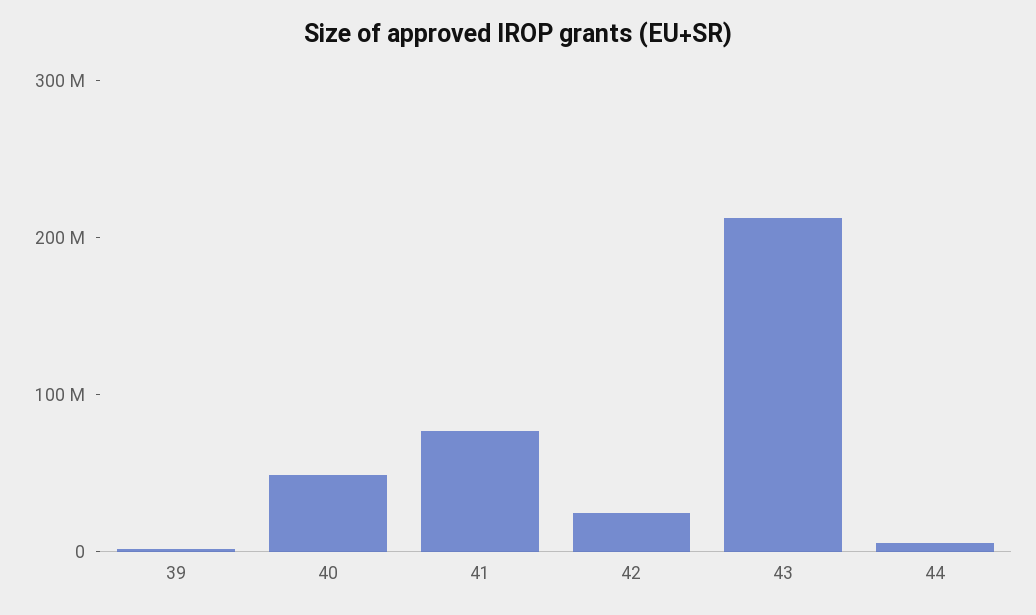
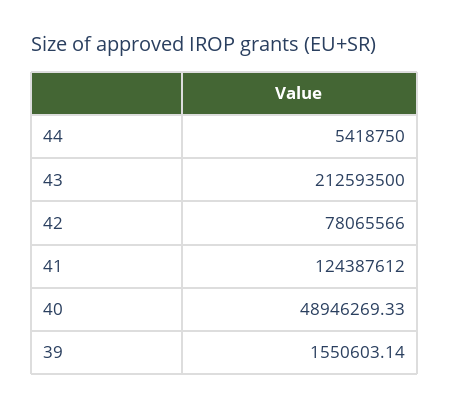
41: 80000000 -> 124387612
42: 20000000 -> 78065566

